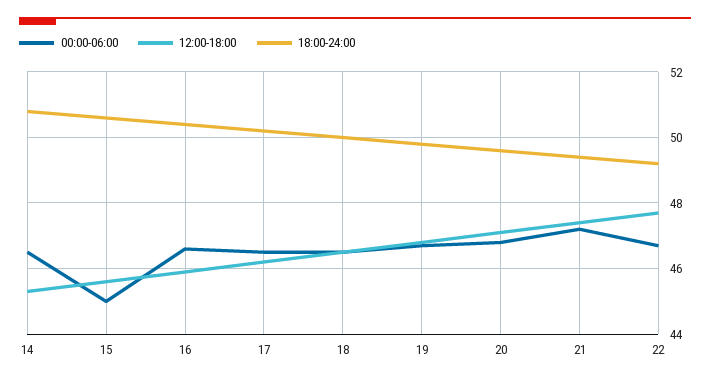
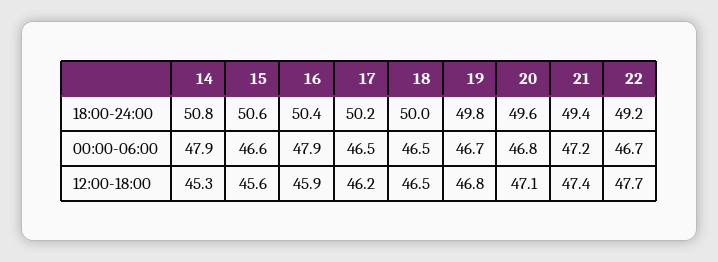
00:00-06:00, 14: 46.5 -> 47.9
00:00-06:00, 15: 45 -> 46.6
00:00-06:00, 16: 46.5 -> 47.9

